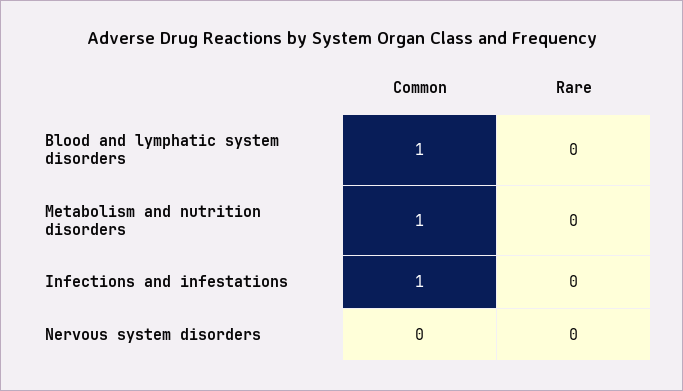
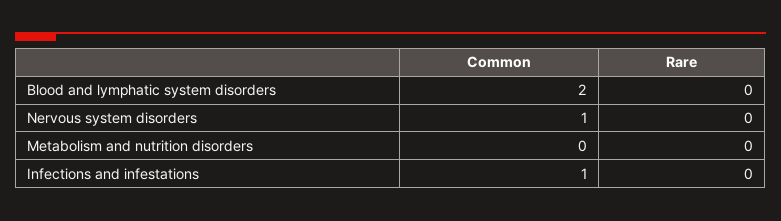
Common, Blood and lymphatic system disorders: 1 -> 2
Common, Metabolism and nutrition disorders: 1 -> 0
Common, Nervous system disorders: 0 -> 1

